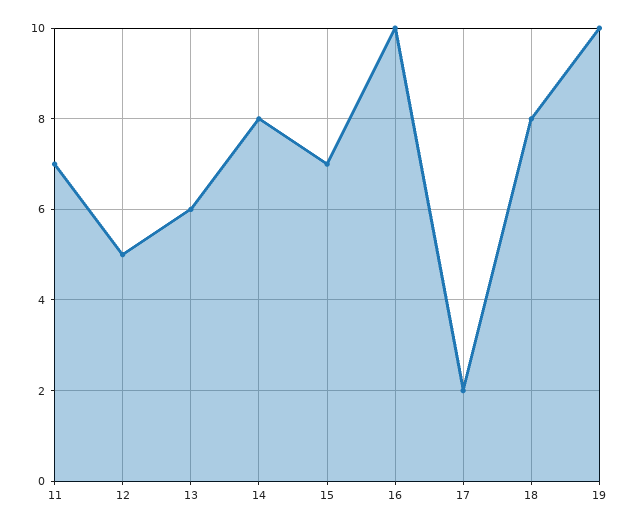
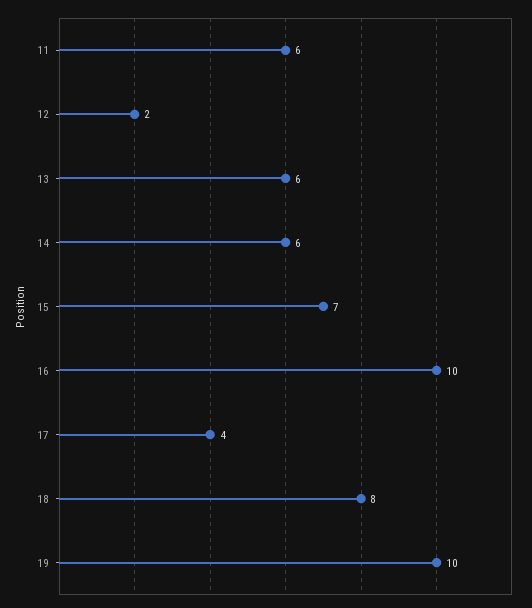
11: 7 -> 6
12: 5 -> 2
14: 8 -> 6
17: 2 -> 4

